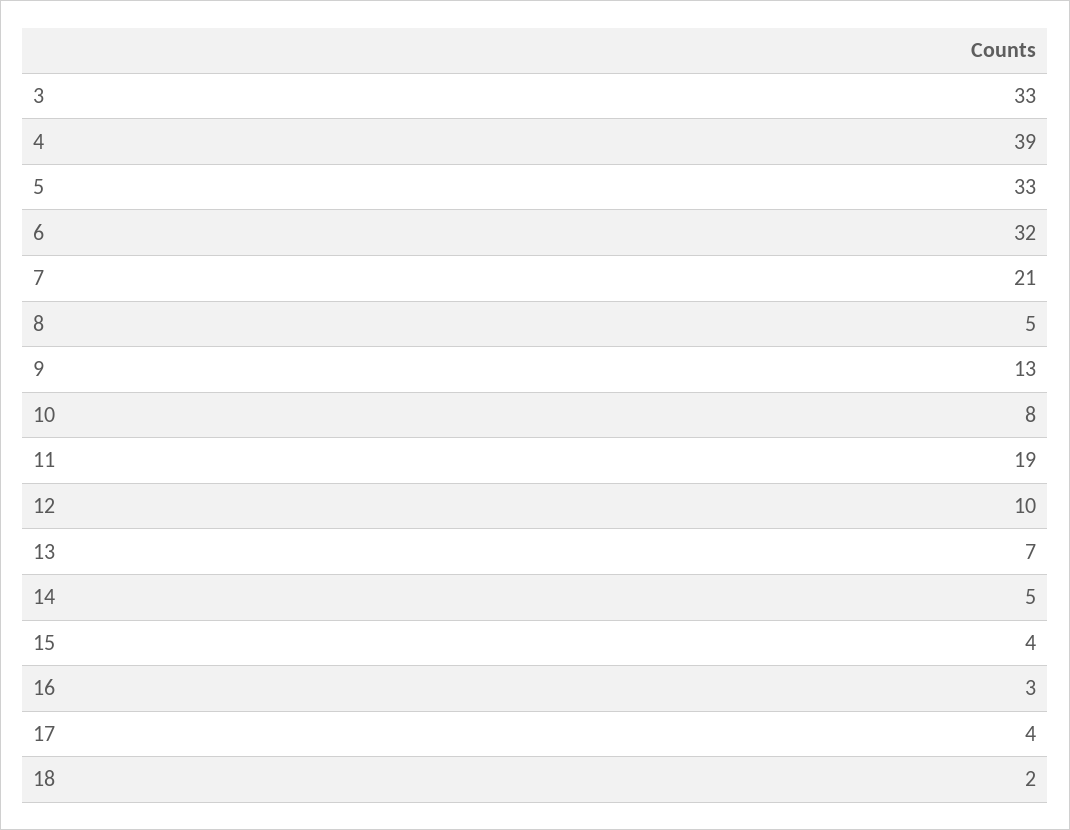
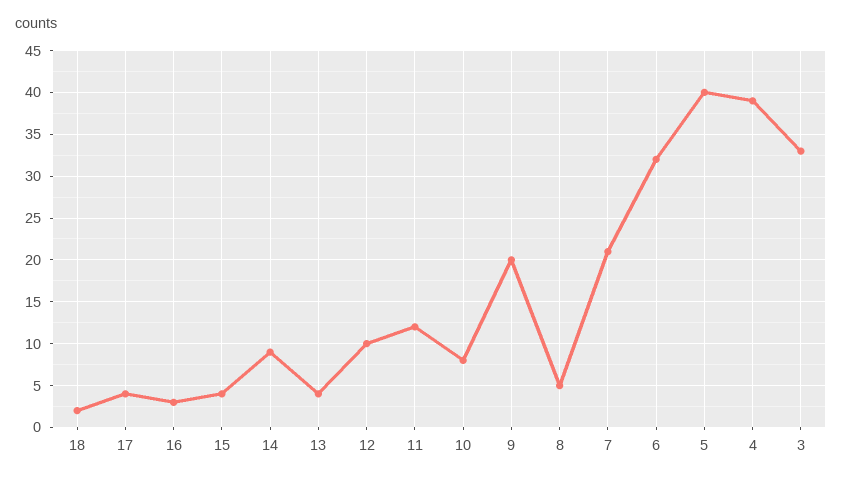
5: 33 -> 40
9: 13 -> 20
11: 19 -> 12
13: 7 -> 4
14: 5 -> 9

